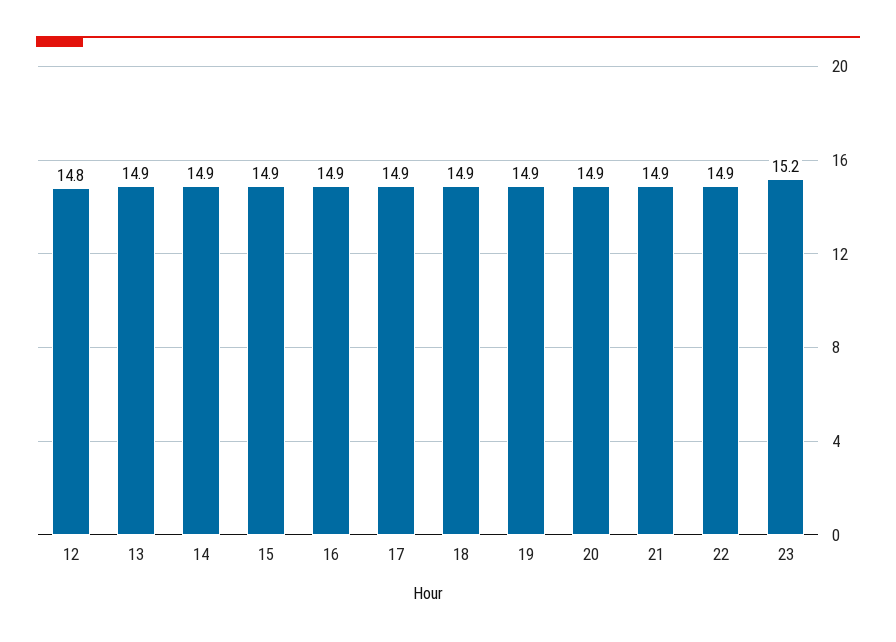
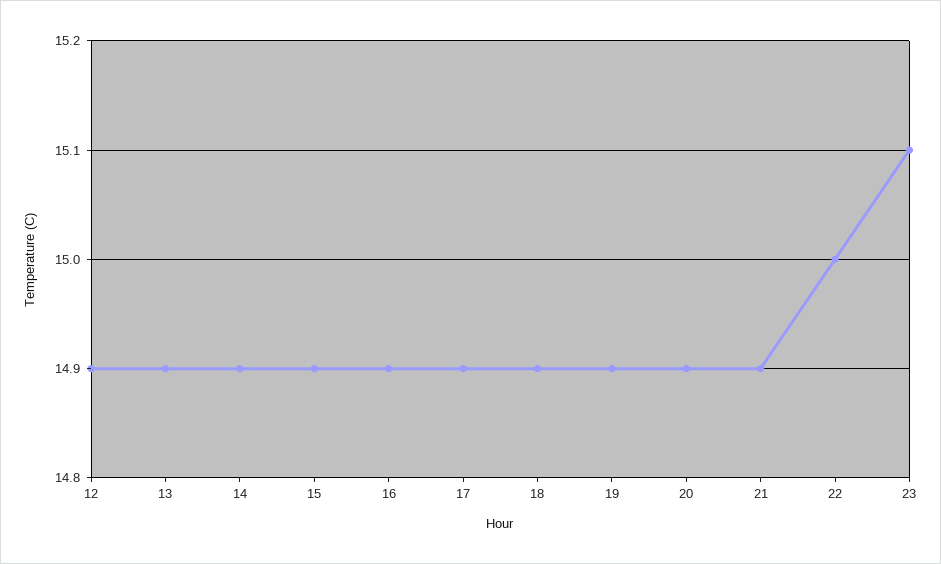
12: 14.8 -> 14.9
22: 14.9 -> 15
23: 15.2 -> 15.1

